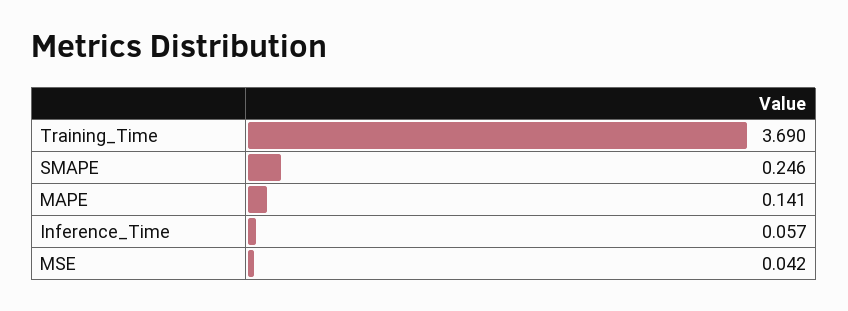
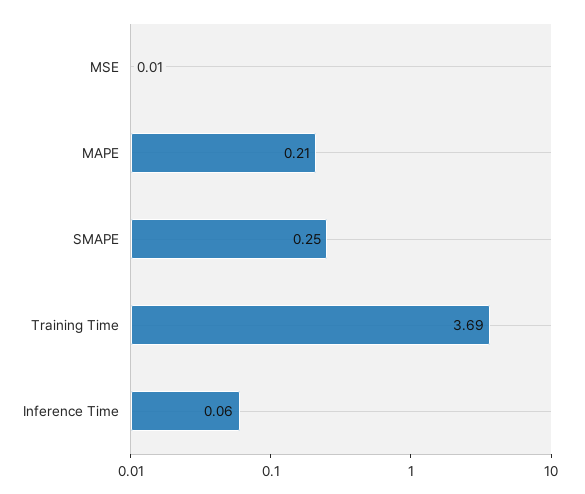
MAPE: 0.141 -> 0.21
MSE: 0.042 -> 0.01

